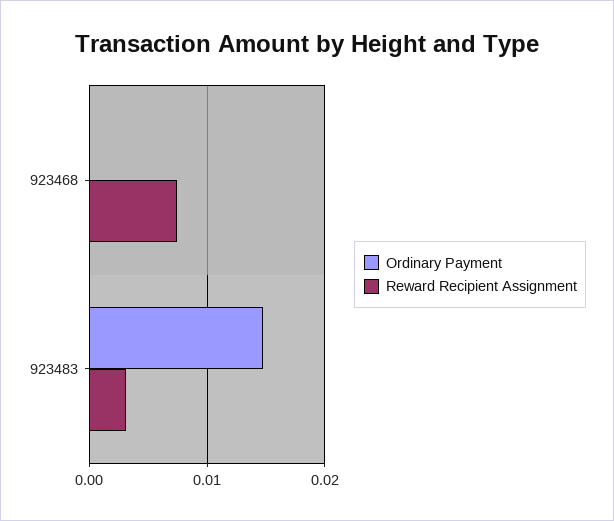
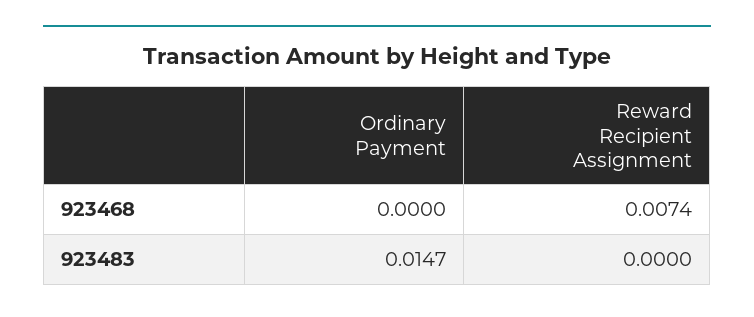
Reward Recipient Assignment, 923483: 0.003 -> 0

